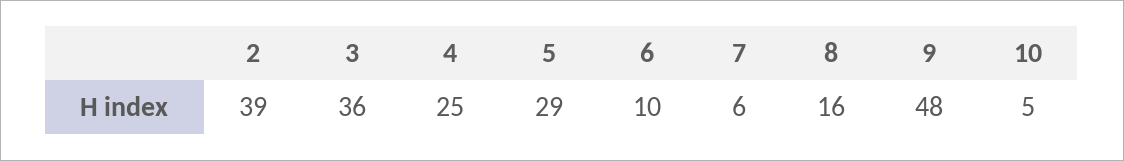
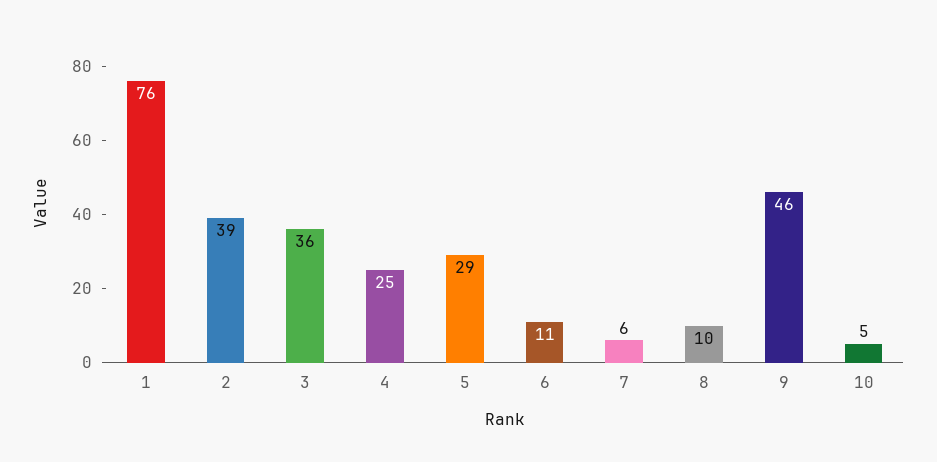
6: 10 -> 11
8: 16 -> 10
9: 48 -> 46
1: none -> 76

